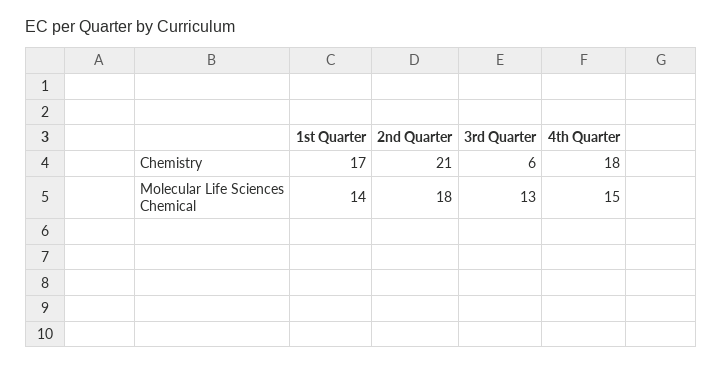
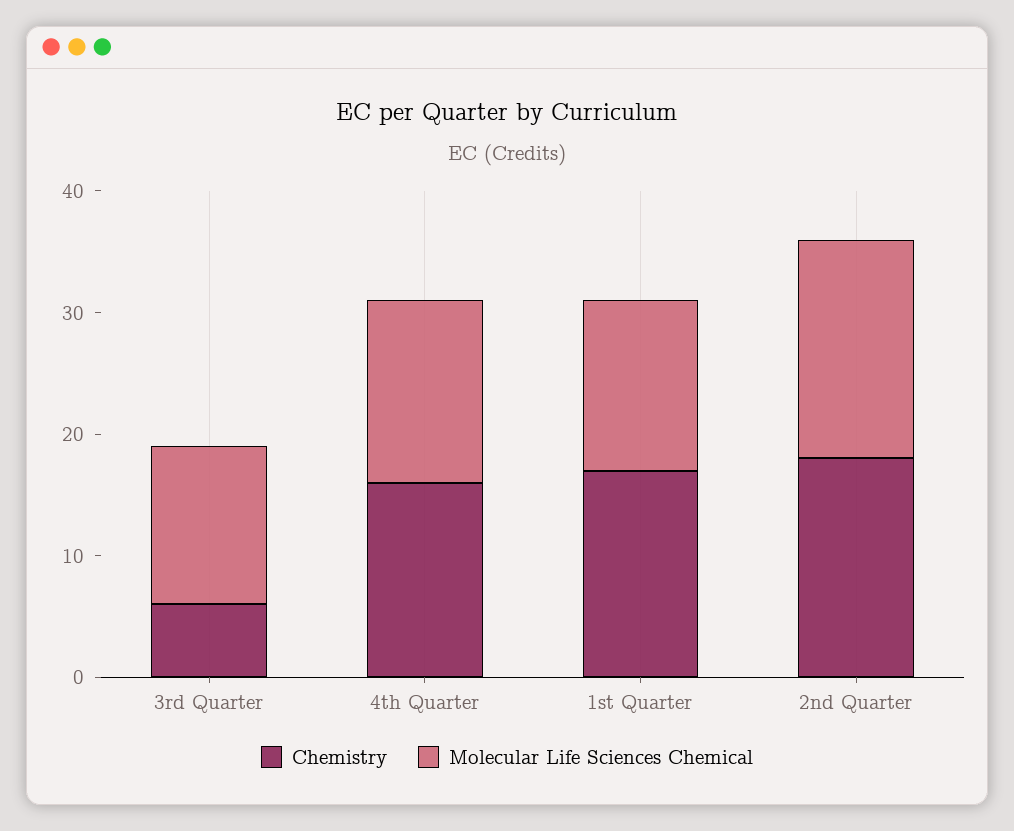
Chemistry, 2nd Quarter: 21 -> 18
Chemistry, 4th Quarter: 18 -> 16

